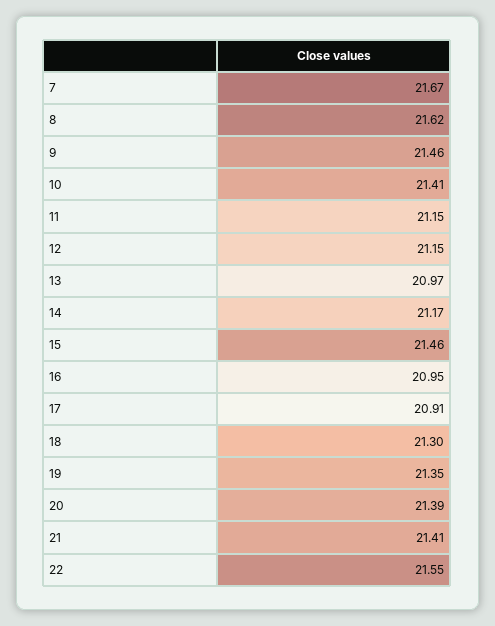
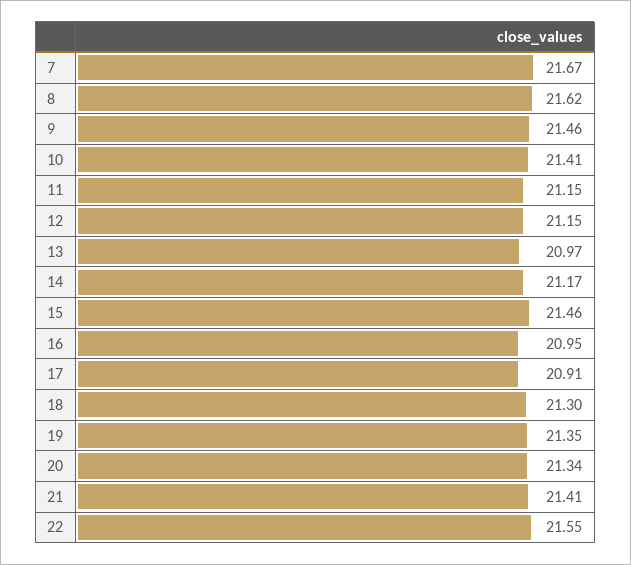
20: 21.39 -> 21.34

